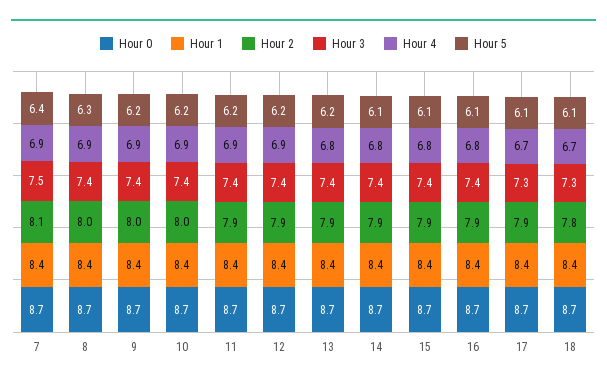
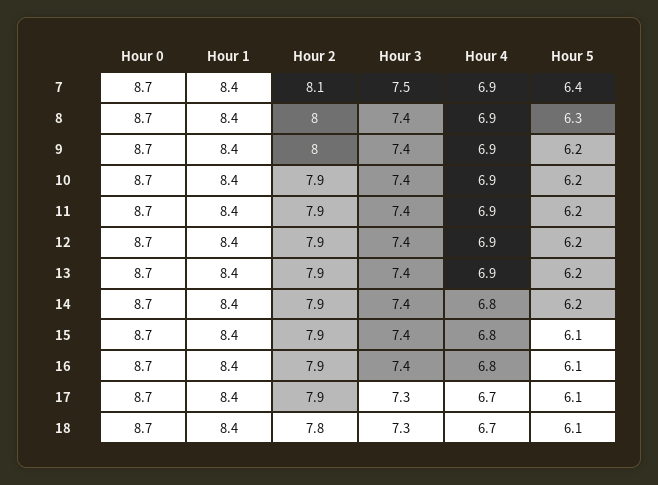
Hour 2, 10: 8 -> 7.9
Hour 4, 13: 6.8 -> 6.9
Hour 5, 14: 6.1 -> 6.2

